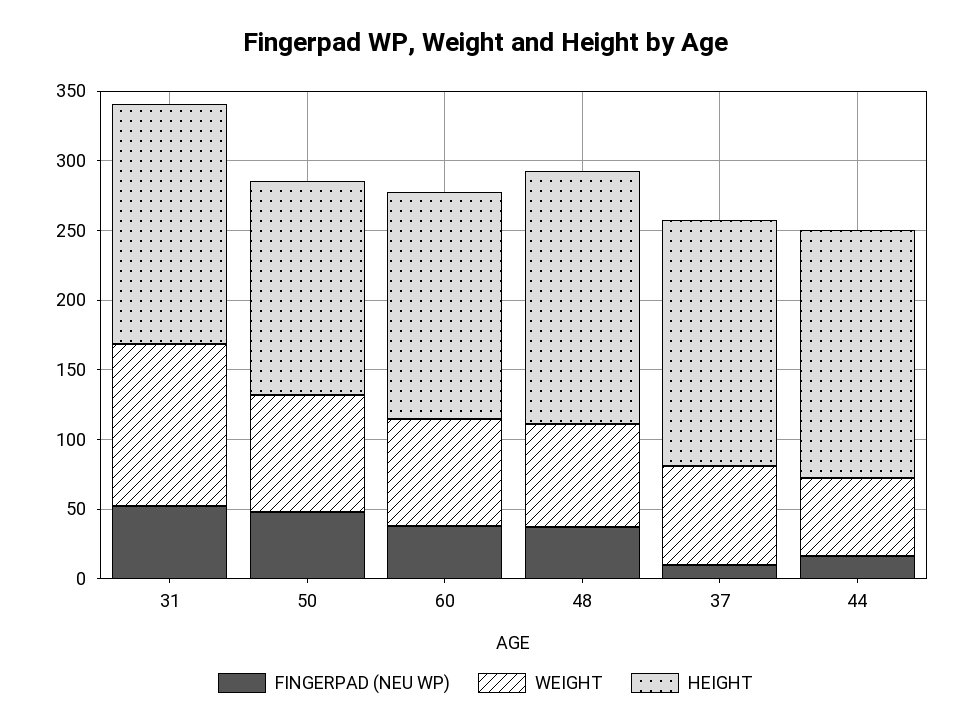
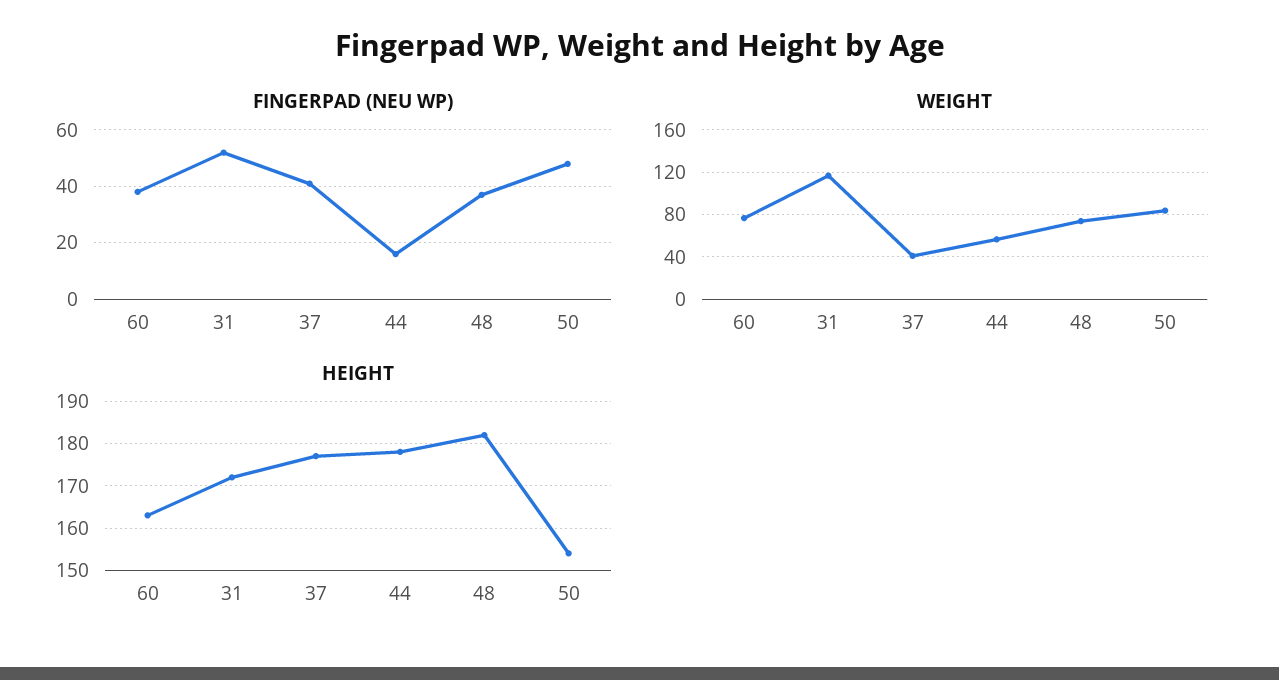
FINGERPAD (NEU WP), 37: 10 -> 40
WEIGHT, 37: 70 -> 40

